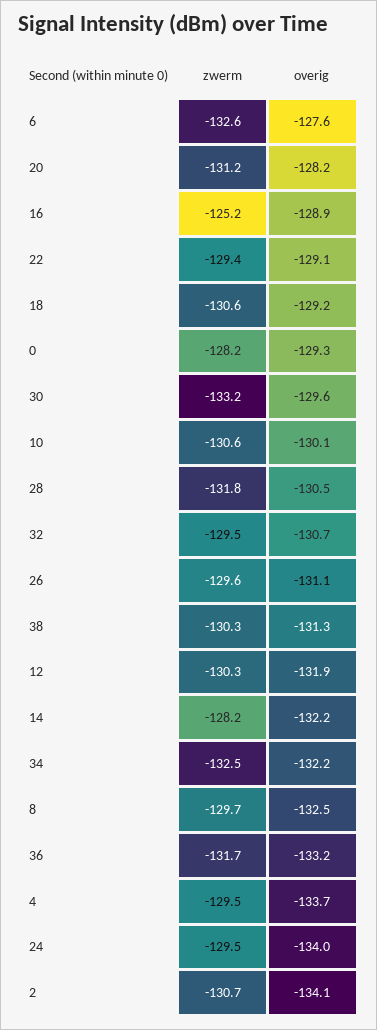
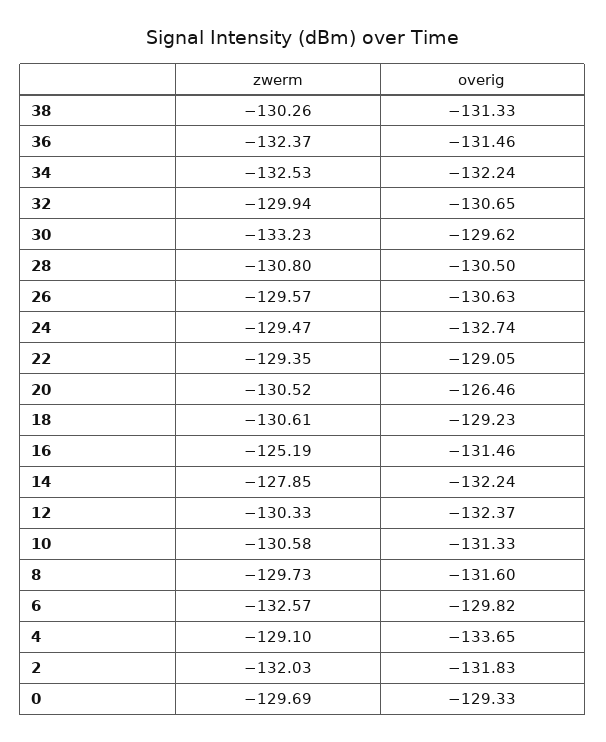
overig, 6: -127.6 -> -129.82
zwerm, 20: -131.2 -> -130.52
overig, 20: -128.2 -> -126.46
overig, 16: -128.9 -> -131.46
zwerm, 0: -128.2 -> -129.69
overig, 10: -130.1 -> -131.33
zwerm, 28: -131.8 -> -130.8
zwerm, 32: -129.5 -> -129.94
overig, 26: -131.1 -> -130.63
overig, 12: -131.9 -> -132.37
zwerm, 14: -128.2 -> -127.85
overig, 8: -132.5 -> -131.6
zwerm, 36: -131.7 -> -132.37
overig, 36: -133.2 -> -131.46
zwerm, 4: -129.5 -> -129.1
overig, 24: -134 -> -132.74
zwerm, 2: -130.7 -> -132.03
overig, 2: -134.1 -> -131.83

